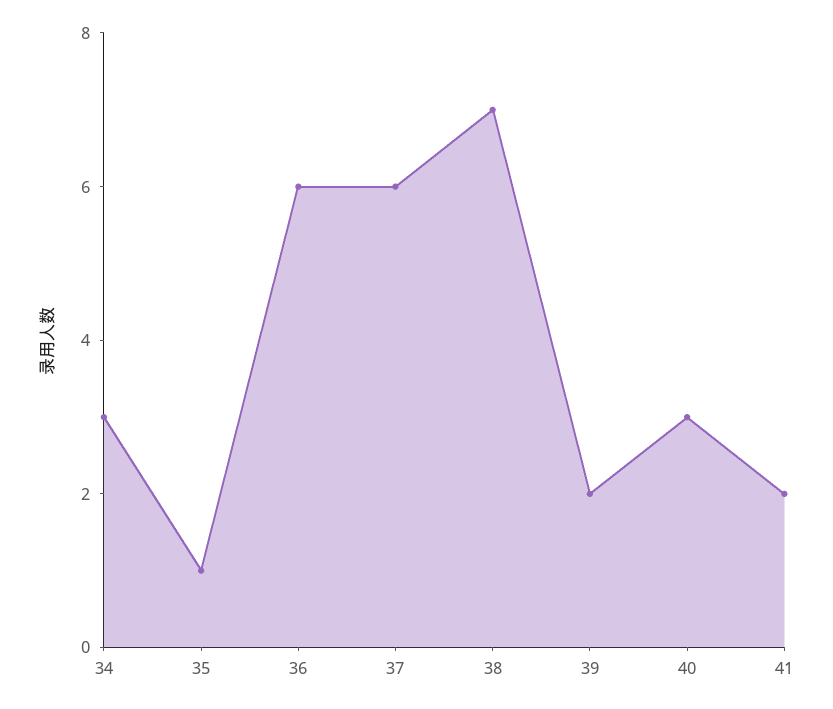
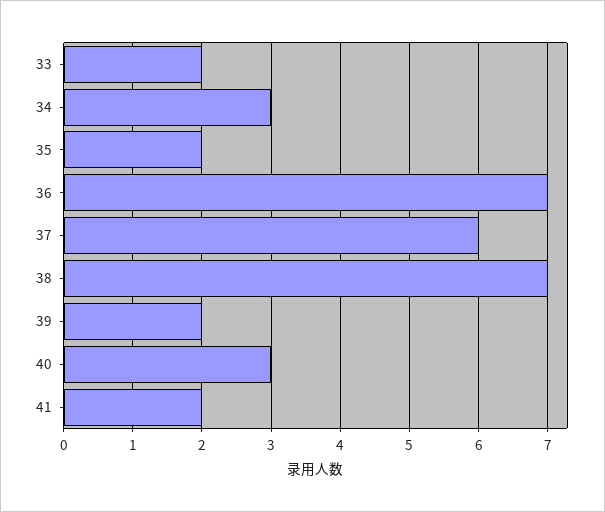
35: 1 -> 2
36: 6 -> 7
33: none -> 2

